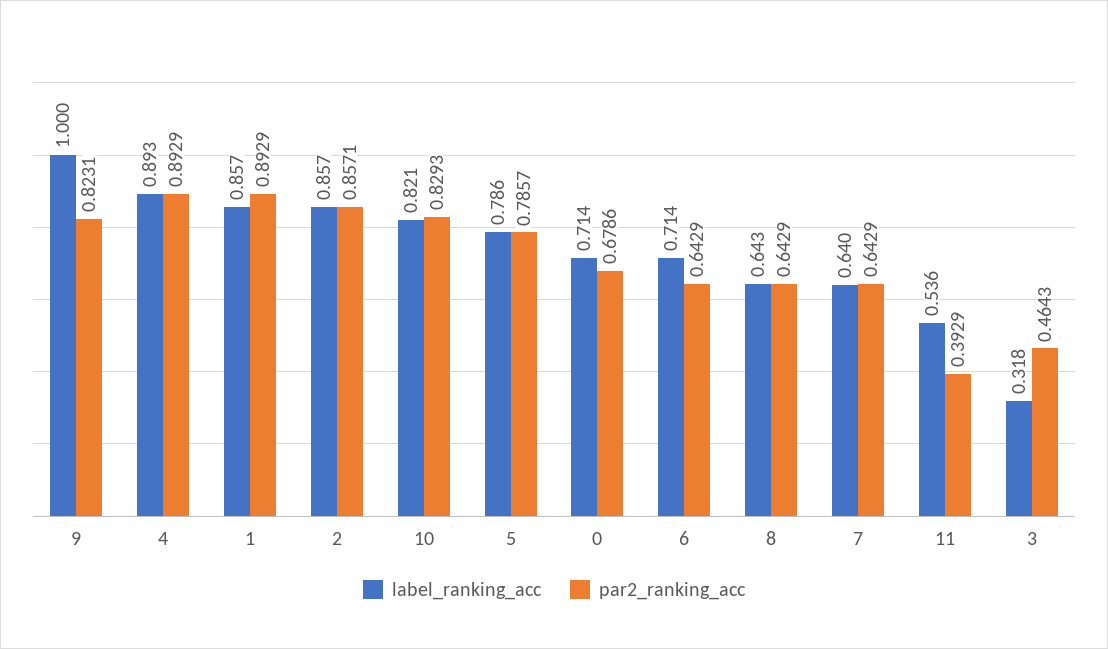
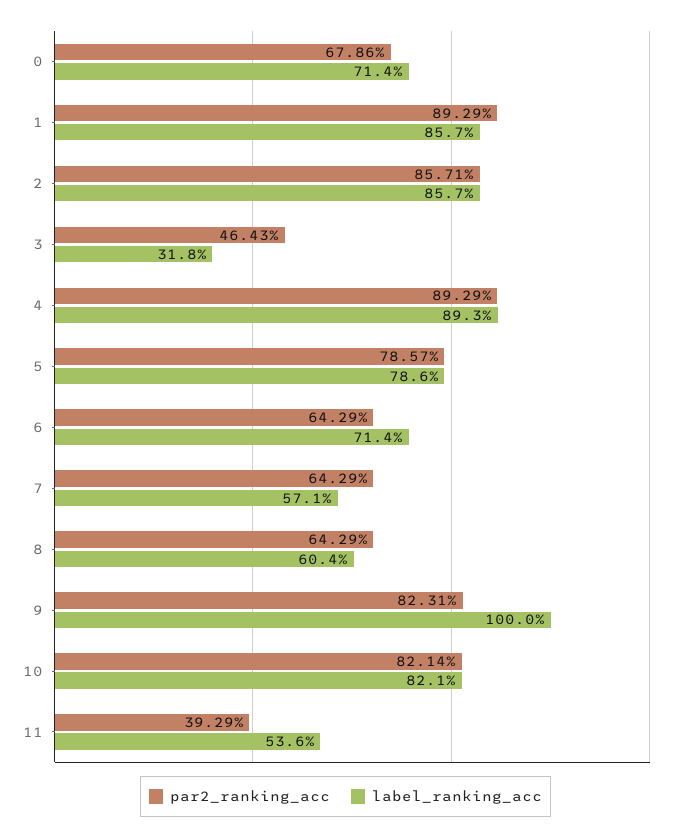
par2_ranking_acc, 10: 0.8293 -> 0.8214
label_ranking_acc, 8: 0.643 -> 0.604
label_ranking_acc, 7: 0.64 -> 0.571

